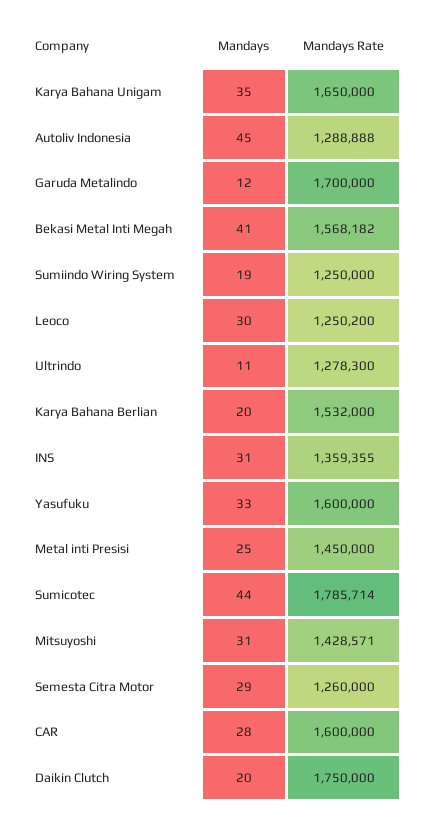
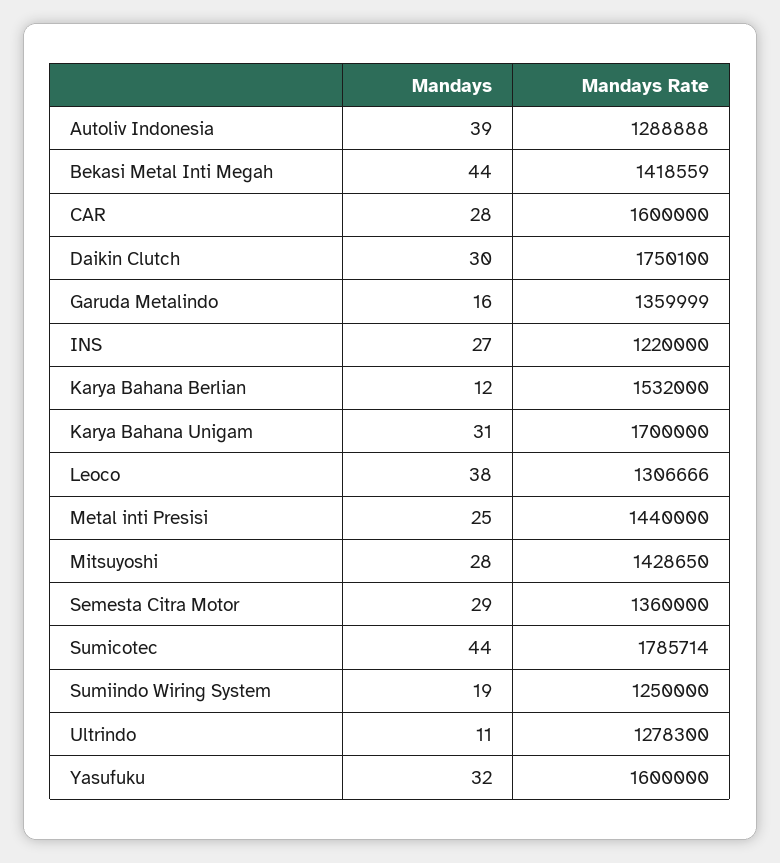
Mandays, Karya Bahana Unigam: 35 -> 31
Mandays Rate, Karya Bahana Unigam: 1650000 -> 1700000
Mandays, Autoliv Indonesia: 45 -> 39
Mandays, Garuda Metalindo: 12 -> 16
Mandays Rate, Garuda Metalindo: 1700000 -> 1359999
Mandays, Bekasi Metal Inti Megah: 41 -> 44
Mandays Rate, Bekasi Metal Inti Megah: 1568182 -> 1418559
Mandays, Leoco: 30 -> 38
Mandays Rate, Leoco: 1250200 -> 1306666
Mandays, Karya Bahana Berlian: 20 -> 12
Mandays, INS: 31 -> 27
Mandays Rate, INS: 1359355 -> 1220000
Mandays, Yasufuku: 33 -> 32
Mandays Rate, Metal inti Presisi: 1450000 -> 1440000
Mandays, Mitsuyoshi: 31 -> 28
Mandays Rate, Mitsuyoshi: 1428571 -> 1428650
Mandays Rate, Semesta Citra Motor: 1260000 -> 1360000
Mandays, Daikin Clutch: 20 -> 30
Mandays Rate, Daikin Clutch: 1750000 -> 1750100

